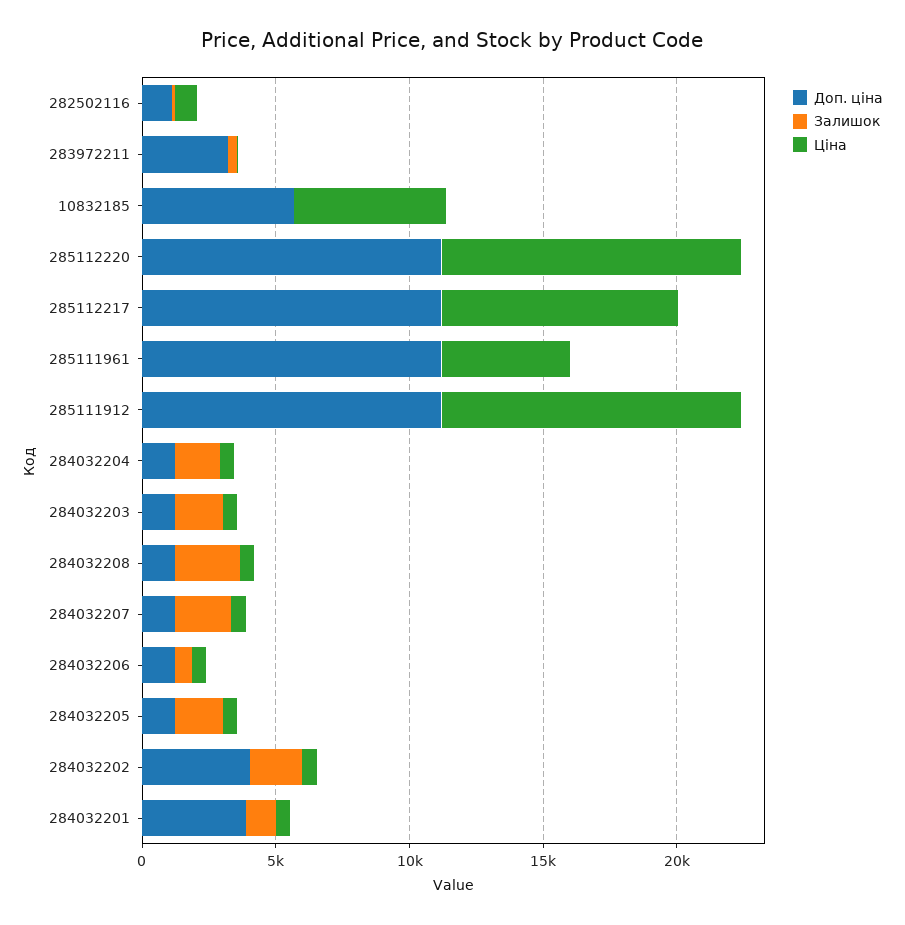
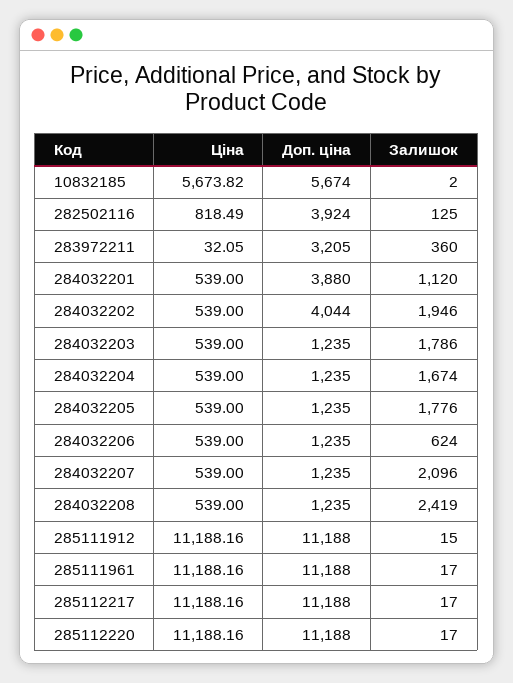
Доп. ціна, 282502116: 1000 -> 3924
Ціна, 285112217: 9000 -> 11188.16
Ціна, 285111961: 5000 -> 11188.16

